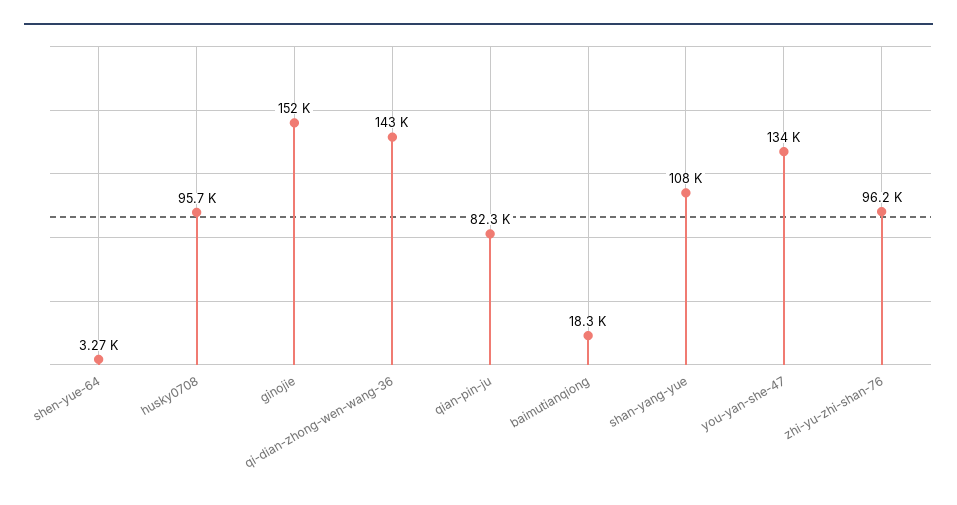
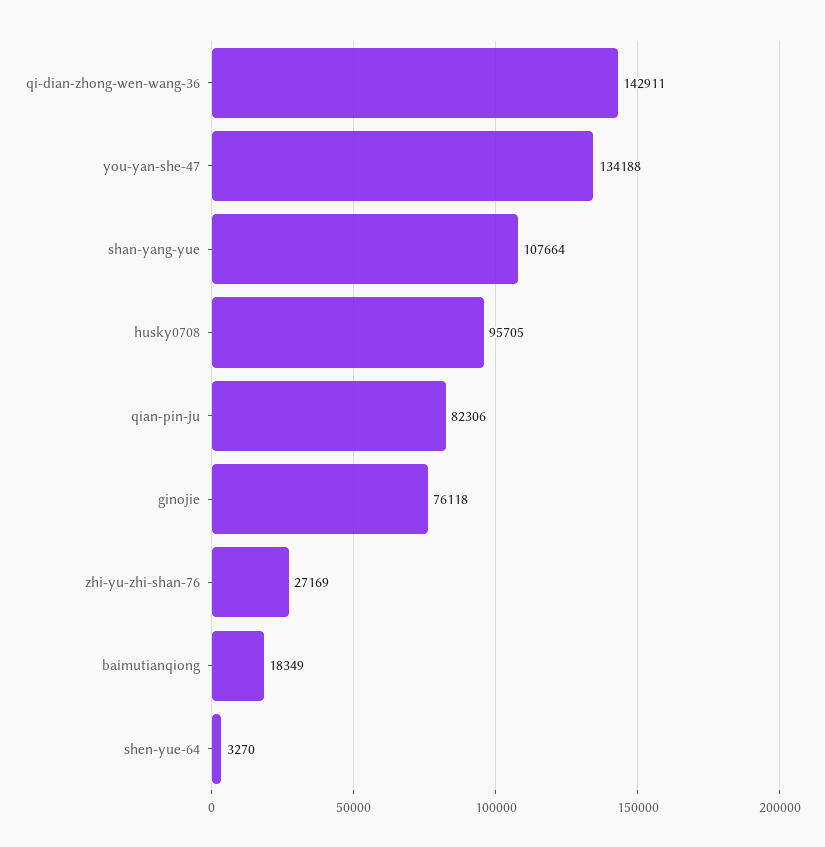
ginojie: 152000 -> 76118
zhi-yu-zhi-shan-76: 96200 -> 27169

